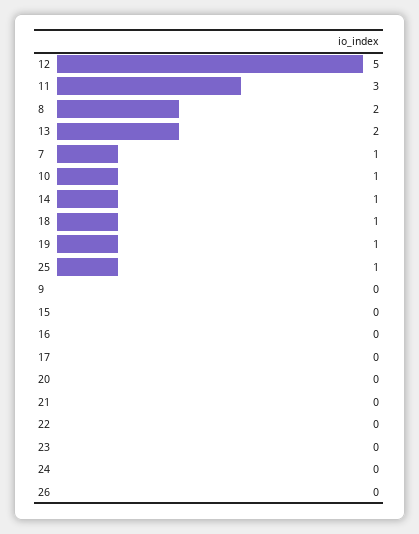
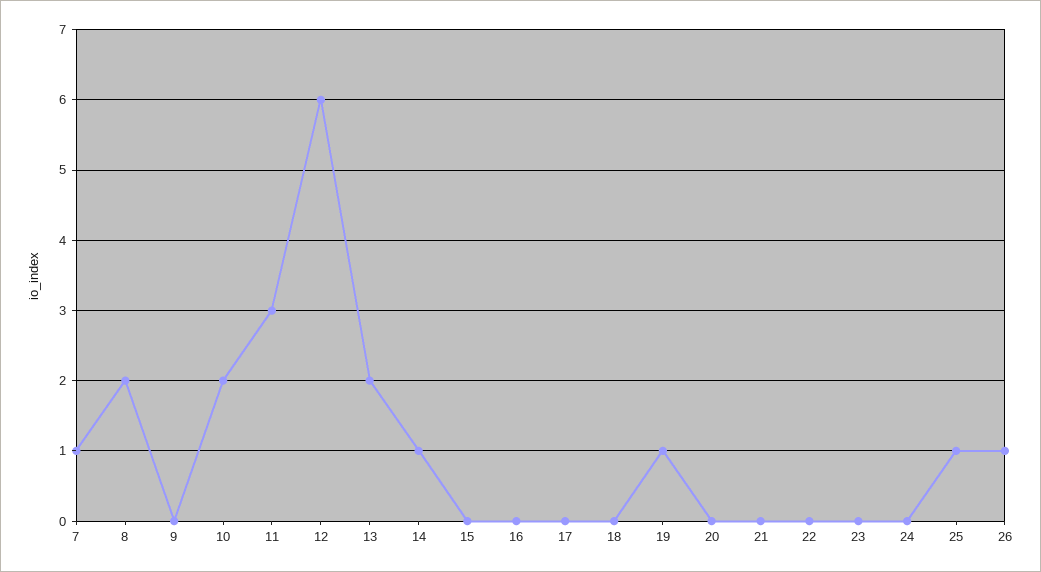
12: 5 -> 6
10: 1 -> 2
18: 1 -> 0
26: 0 -> 1

